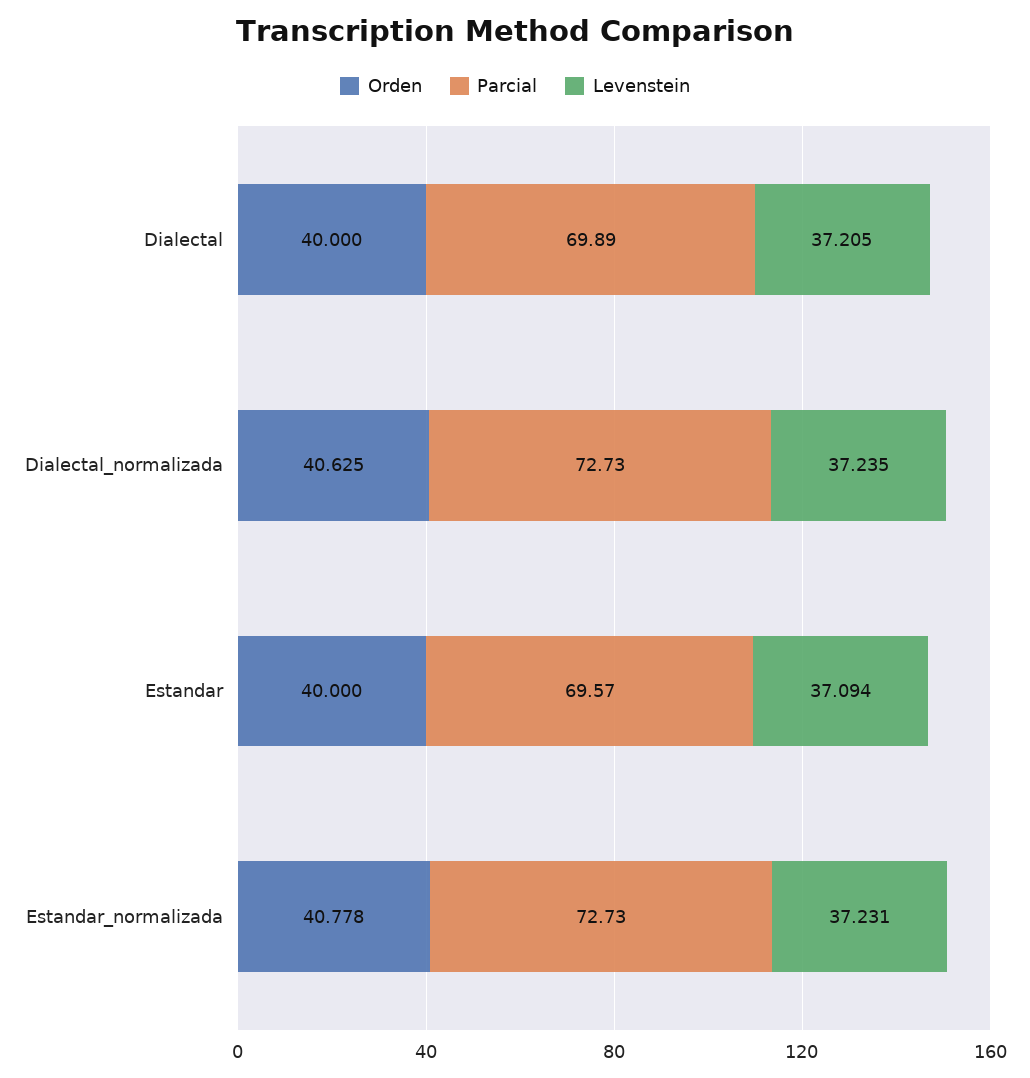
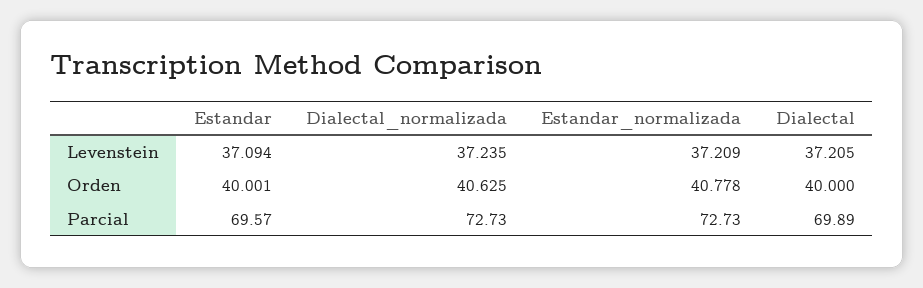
Orden, Estandar: 40 -> 40.001
Levenstein, Estandar_normalizada: 37.231 -> 37.209

